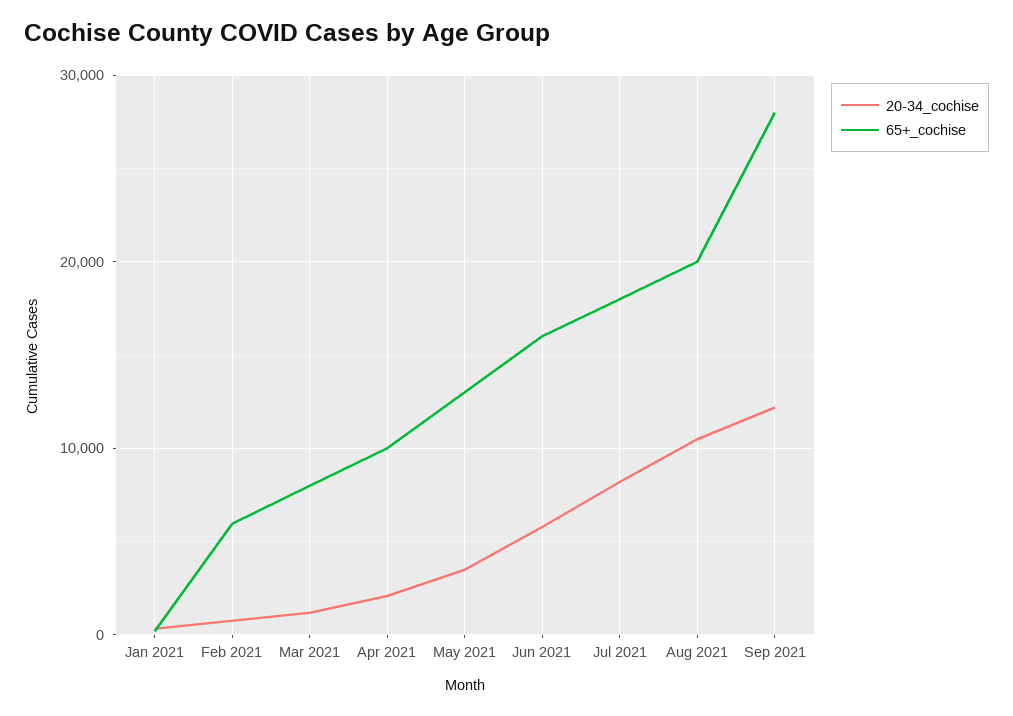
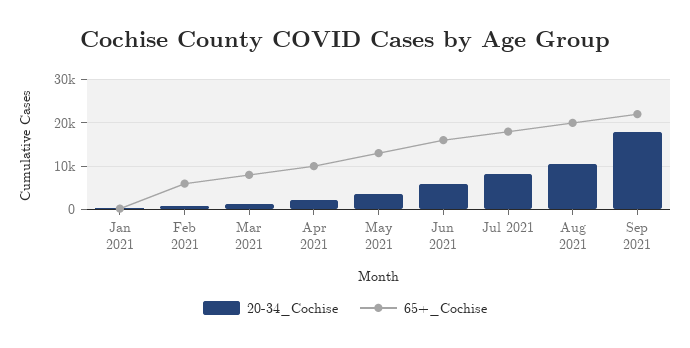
20-34_cochise, Sep 2021: 12000 -> 18000
65+_cochise, Sep 2021: 28000 -> 22000

